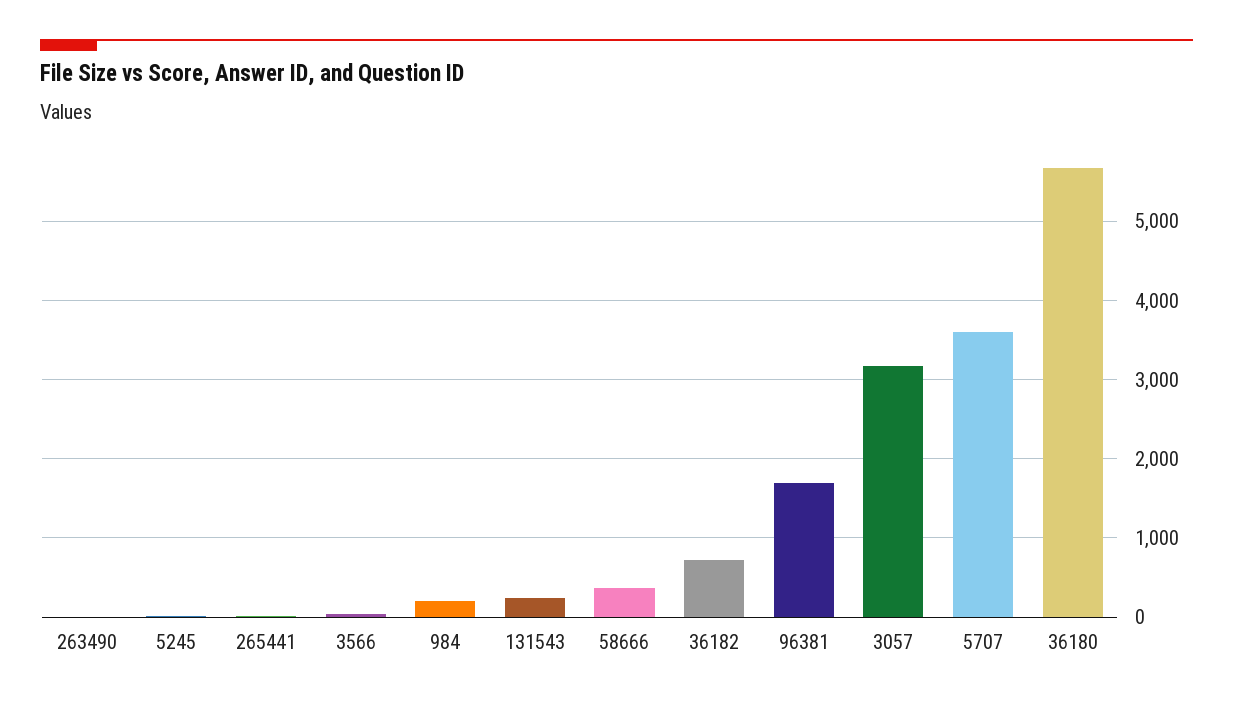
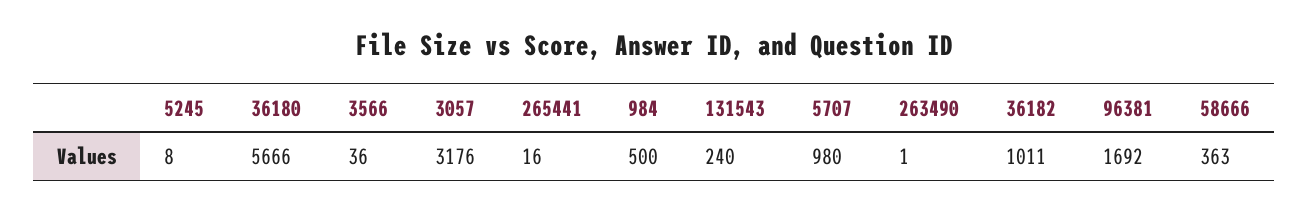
984: 200 -> 500
36182: 700 -> 1011
5707: 3600 -> 980

